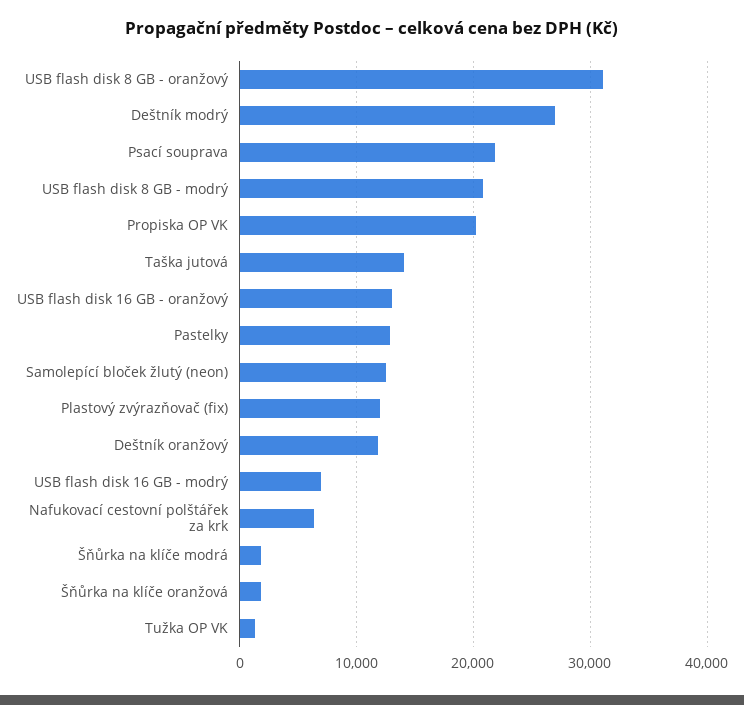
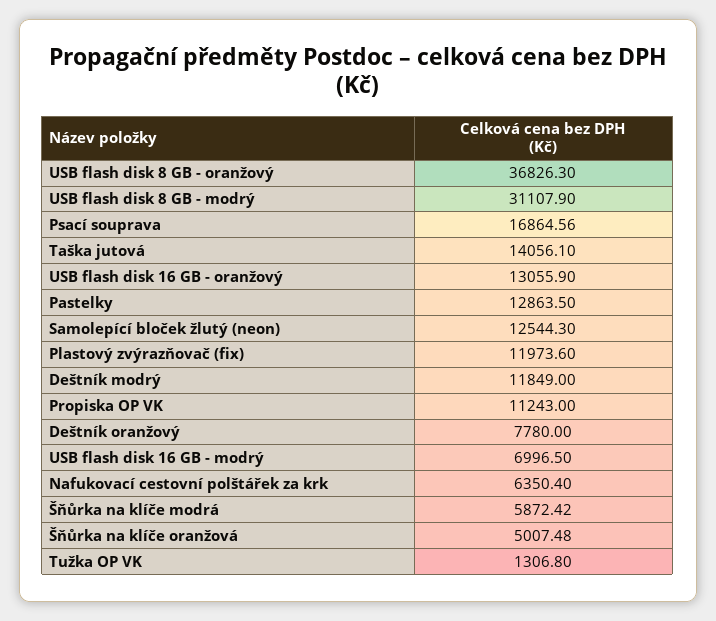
USB flash disk 8 GB - oranžový: 31000 -> 36826.3
Deštník modrý: 27000 -> 11849
Psací souprava: 22000 -> 16864.56
USB flash disk 8 GB - modrý: 21000 -> 31107.9
Propiska OP VK: 20000 -> 11243
Deštník oranžový: 12000 -> 7780
Šňůrka na klíče modrá: 2000 -> 5872.42
Šňůrka na klíče oranžová: 2000 -> 5007.48

